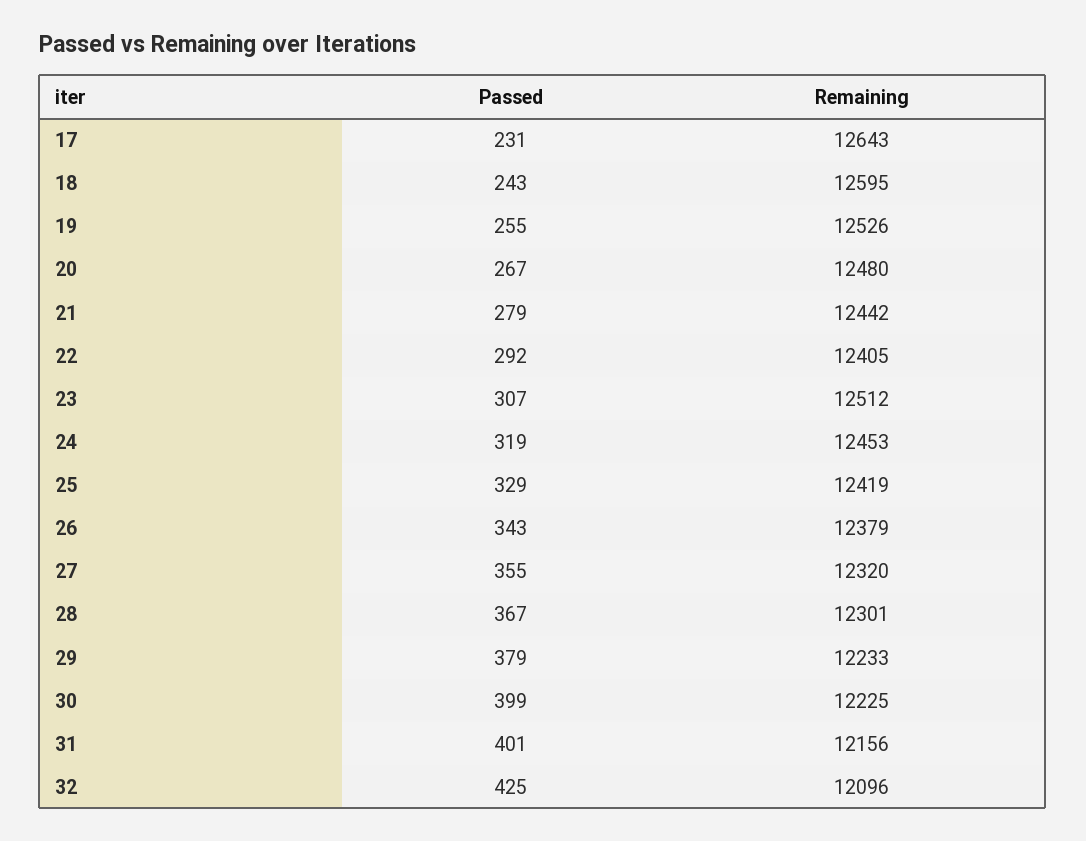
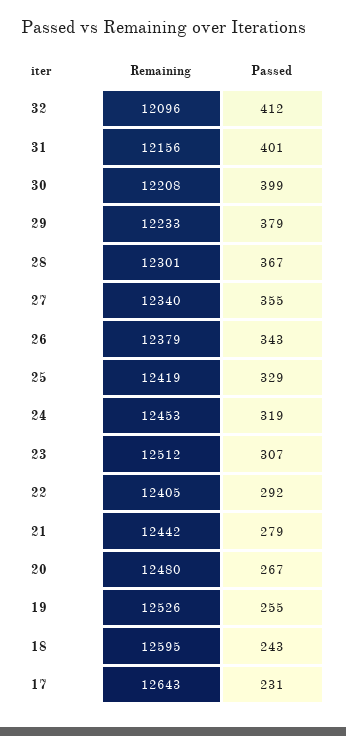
Remaining, 27: 12320 -> 12340
Remaining, 30: 12225 -> 12208
Passed, 32: 425 -> 412

